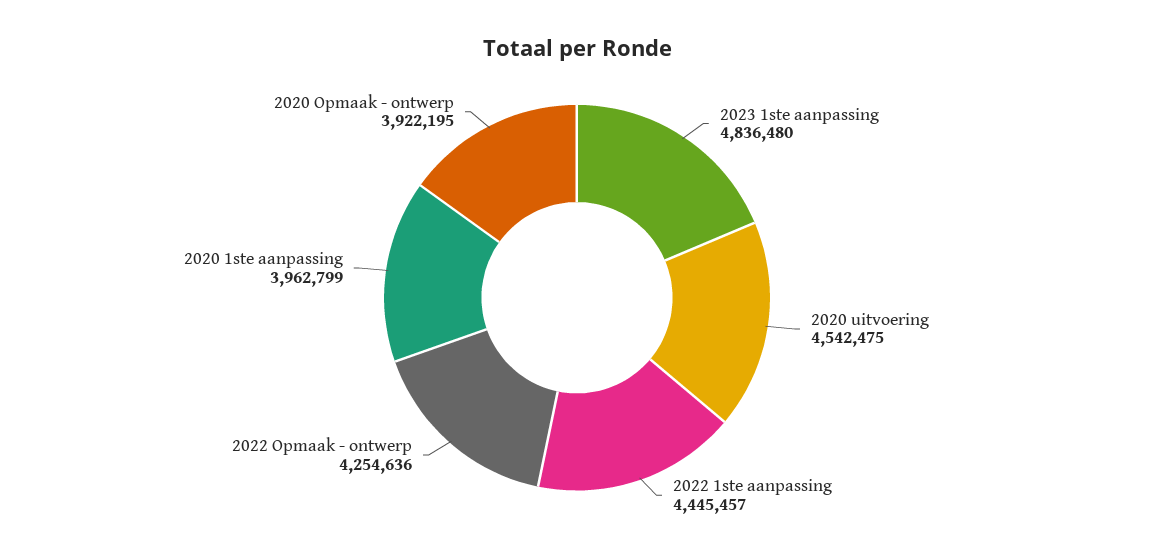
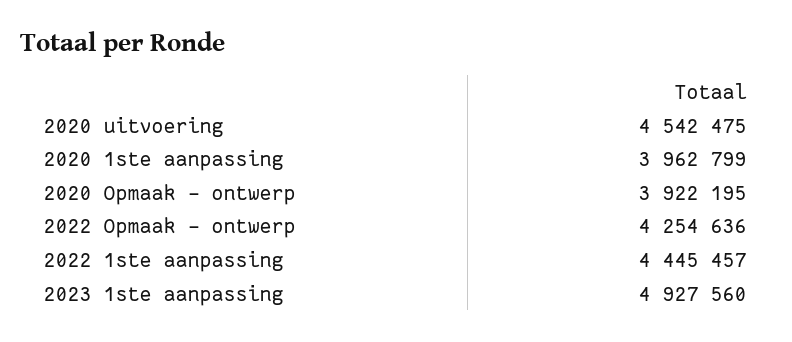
2023 1ste aanpassing: 4836480 -> 4927560

